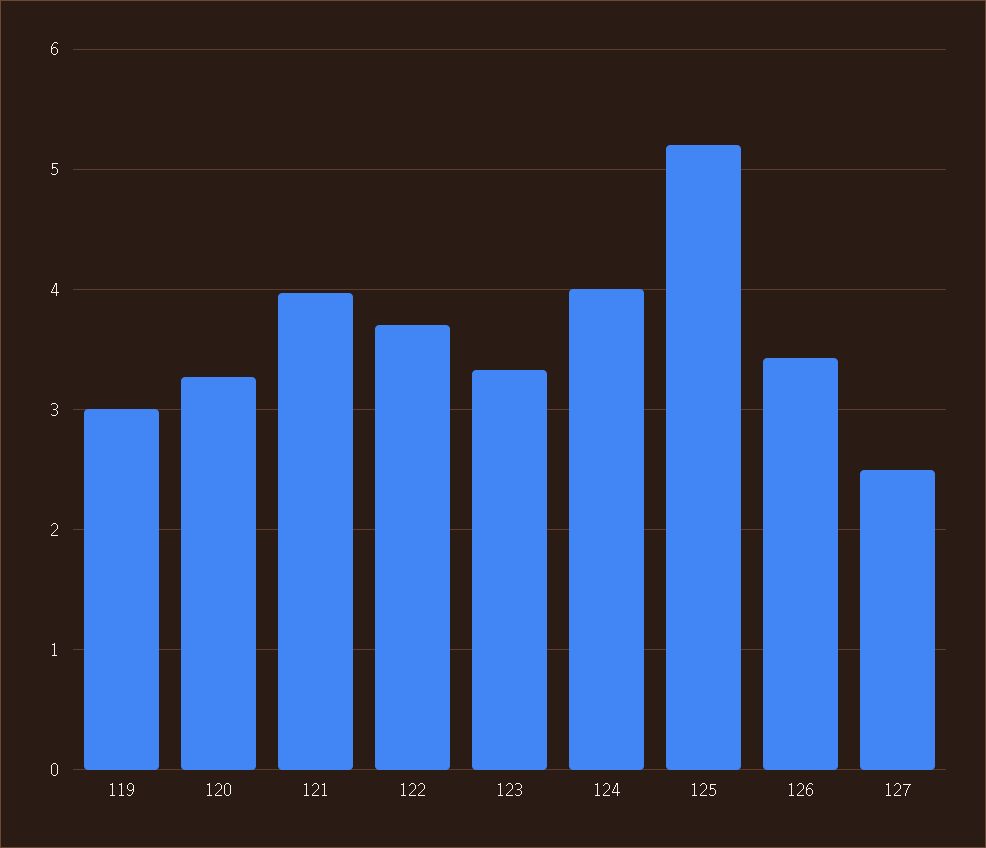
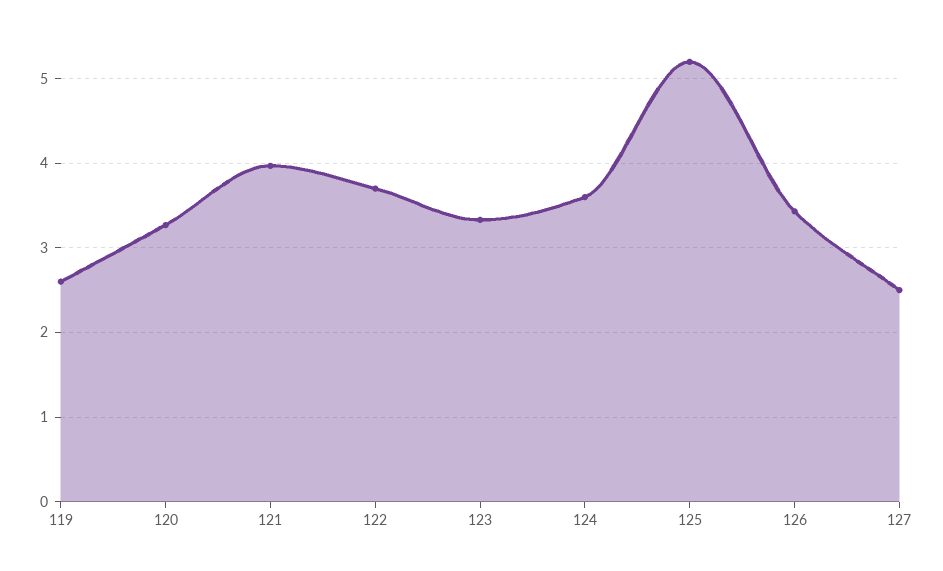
119: 3 -> 2.6
124: 4 -> 3.6

